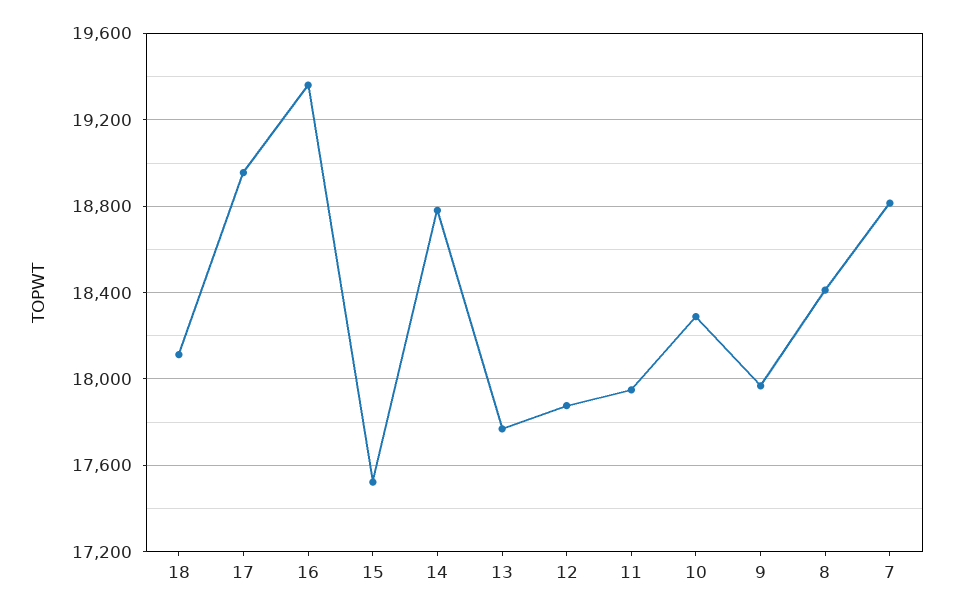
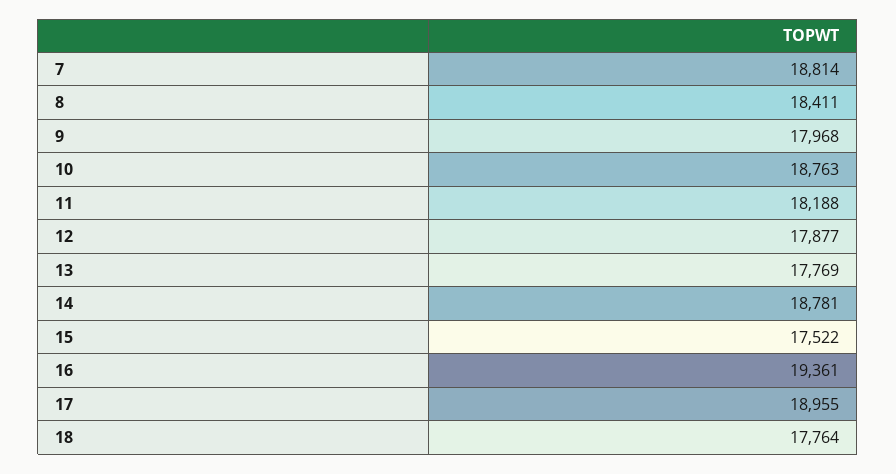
18: 18100 -> 17764
11: 17950 -> 18188
10: 18300 -> 18763

